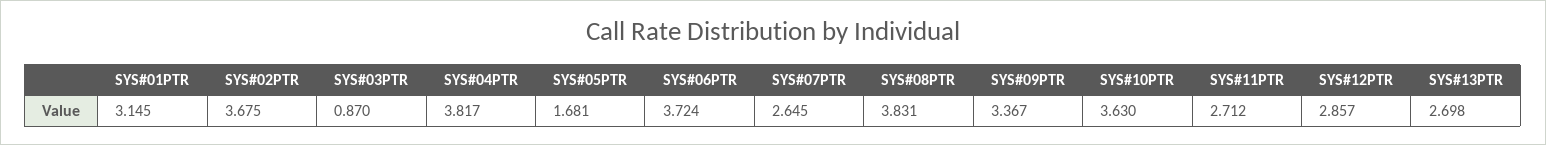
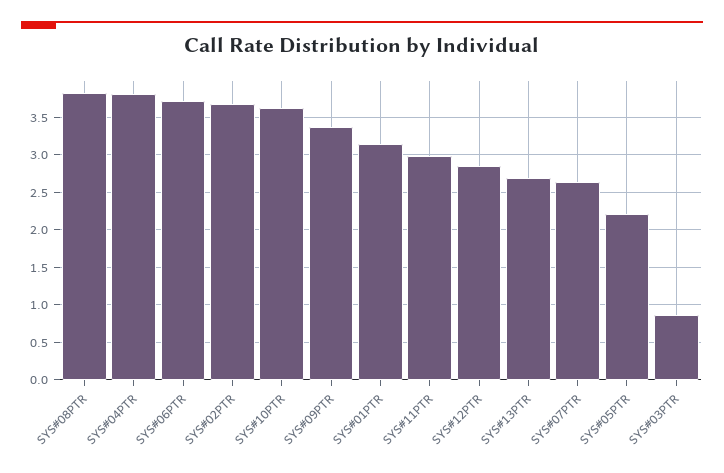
SYS#05PTR: 1.681 -> 2.2
SYS#11PTR: 2.712 -> 3

